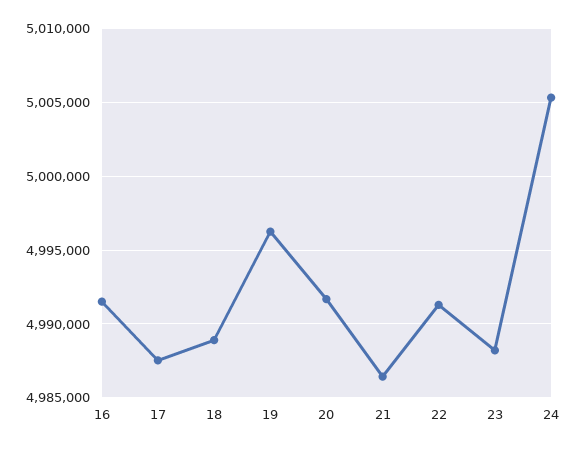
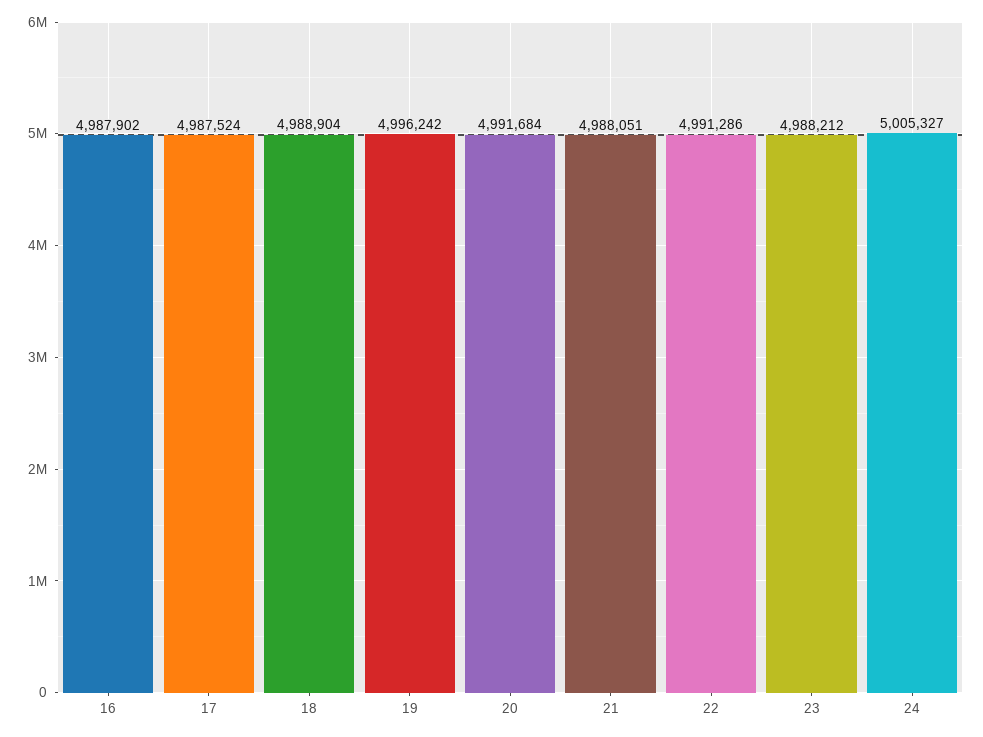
16: 4991500 -> 4987902
21: 4986500 -> 4988051

